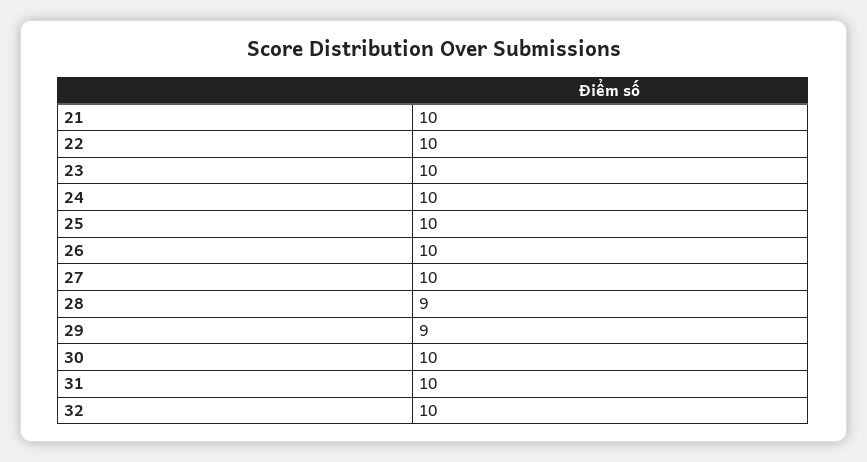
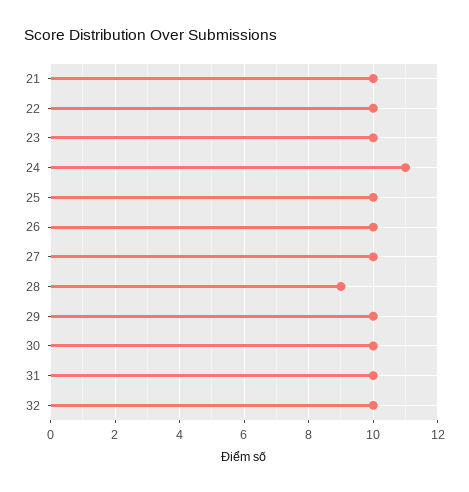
24: 10 -> 11
29: 9 -> 10

